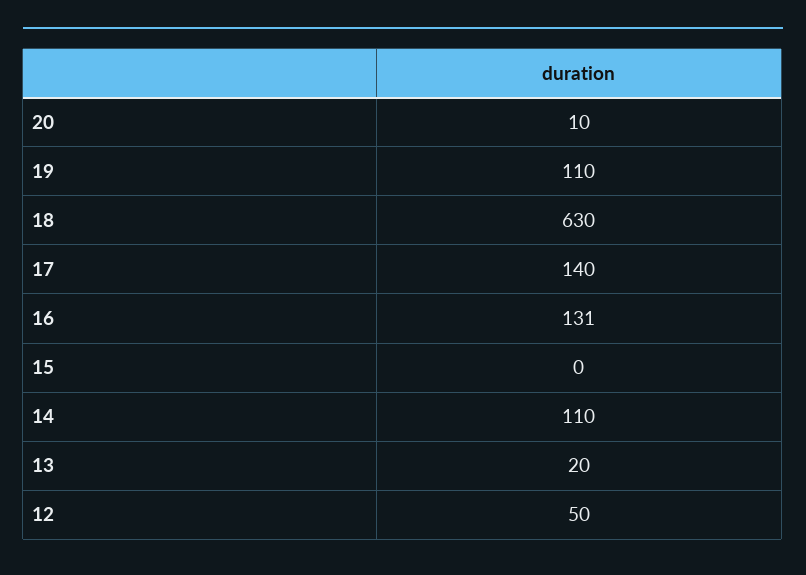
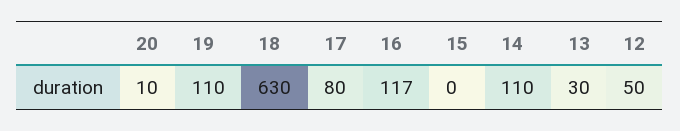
17: 140 -> 80
16: 131 -> 117
13: 20 -> 30

